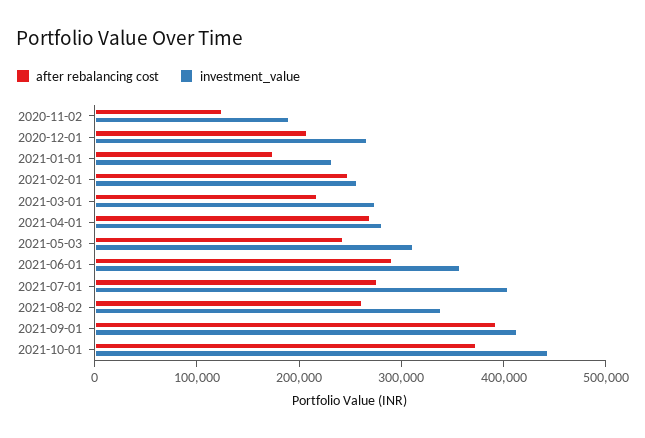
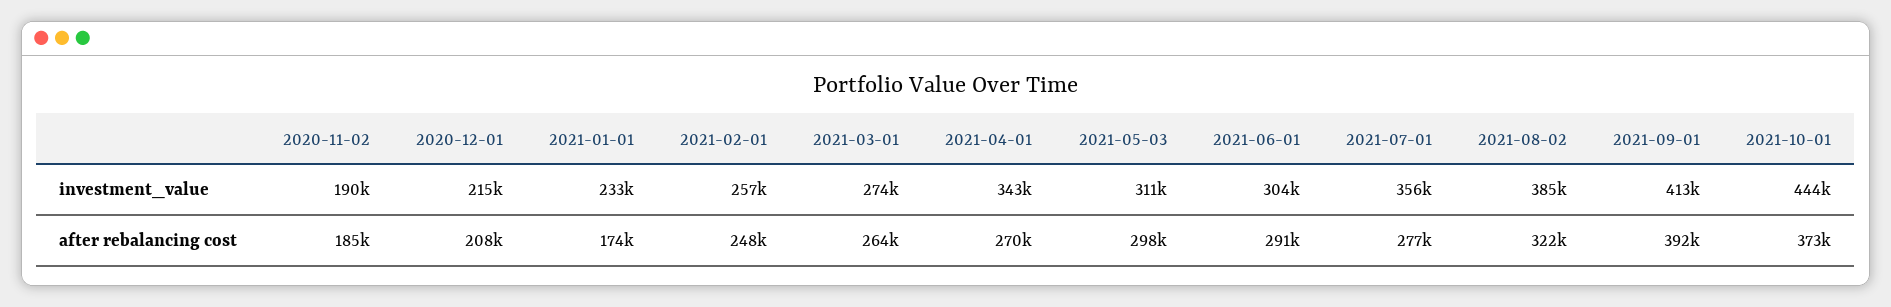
after rebalancing cost, 2020-11-02: 120000 -> 185000
investment_value, 2020-12-01: 260000 -> 215000
after rebalancing cost, 2021-03-01: 220000 -> 264000
investment_value, 2021-04-01: 280000 -> 343000
after rebalancing cost, 2021-05-03: 240000 -> 298000
investment_value, 2021-06-01: 360000 -> 304000
investment_value, 2021-07-01: 400000 -> 356000
after rebalancing cost, 2021-08-02: 260000 -> 322000
investment_value, 2021-08-02: 340000 -> 385000

